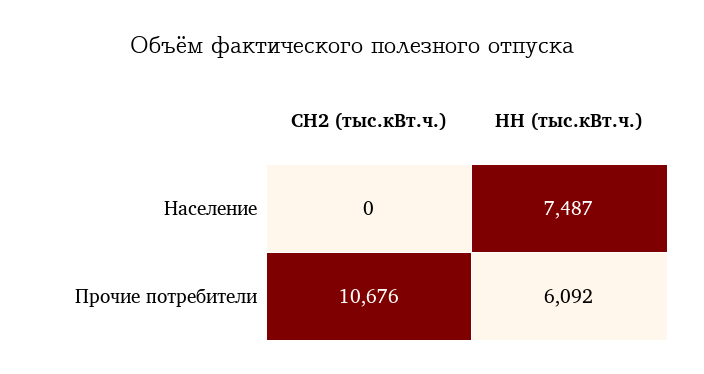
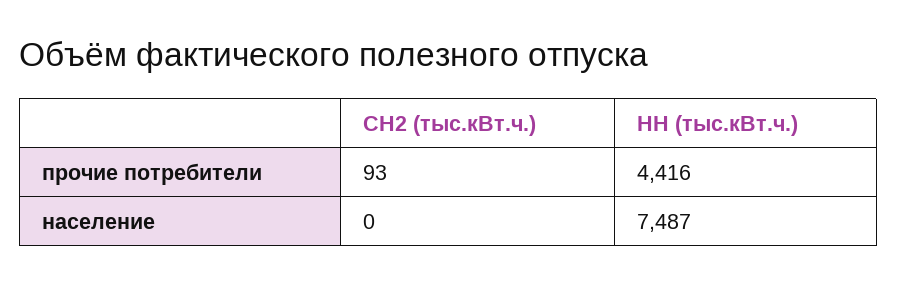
СН2 (тыс.кВт.ч.), Прочие потребители: 10676 -> 93
НН (тыс.кВт.ч.), Прочие потребители: 6092 -> 4416

